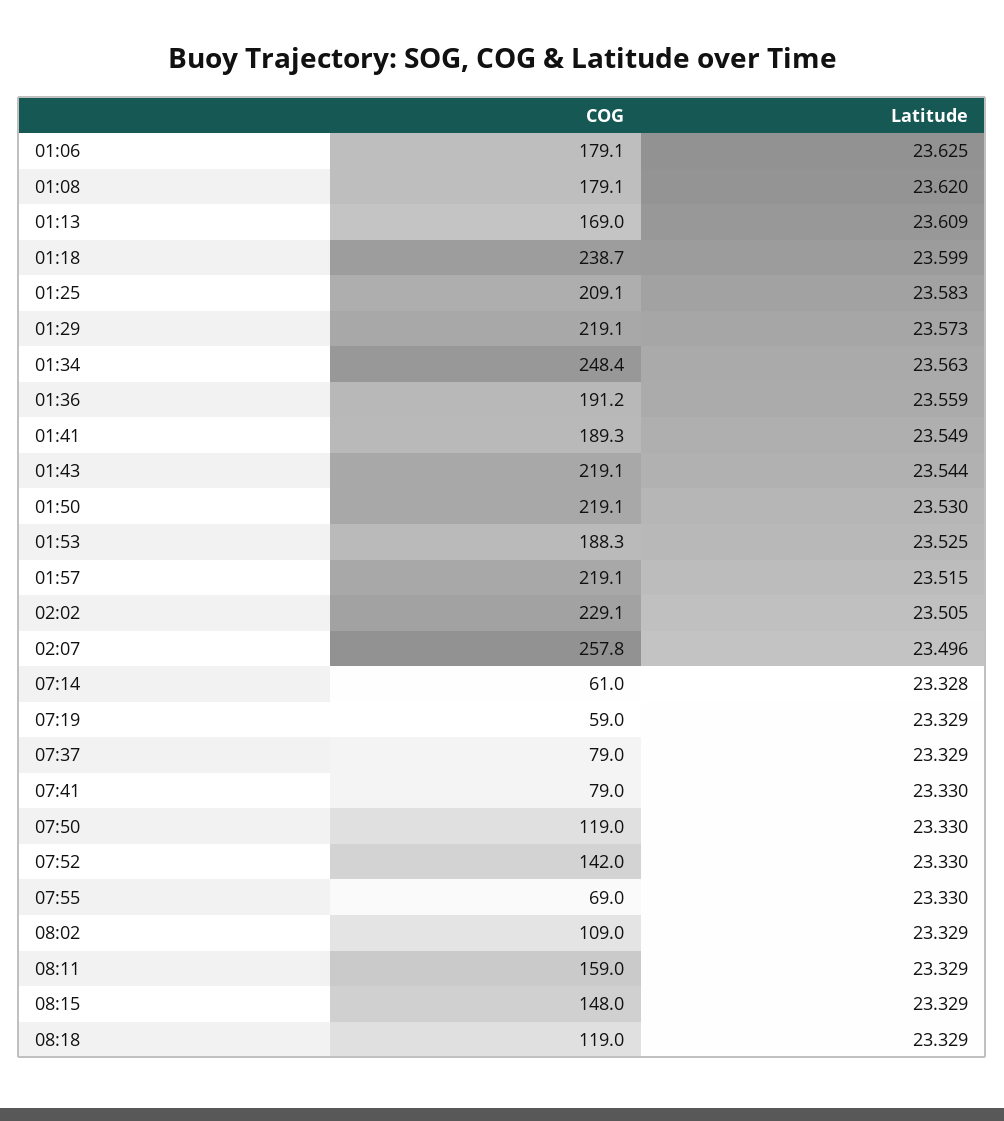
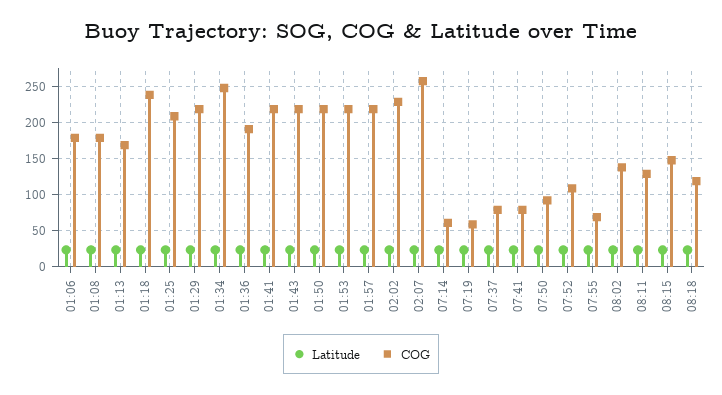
COG, 01:41: 189.3 -> 220
COG, 01:53: 188.3 -> 220
COG, 07:50: 119 -> 90
COG, 07:52: 142 -> 110
COG, 08:02: 109 -> 140
COG, 08:11: 159 -> 130

